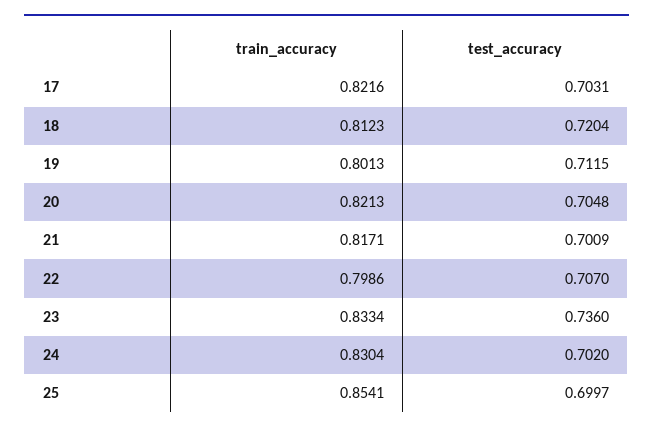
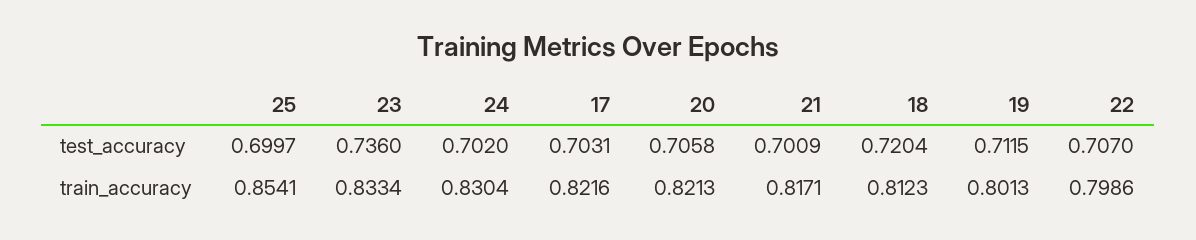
test_accuracy, 20: 0.7048 -> 0.7058

